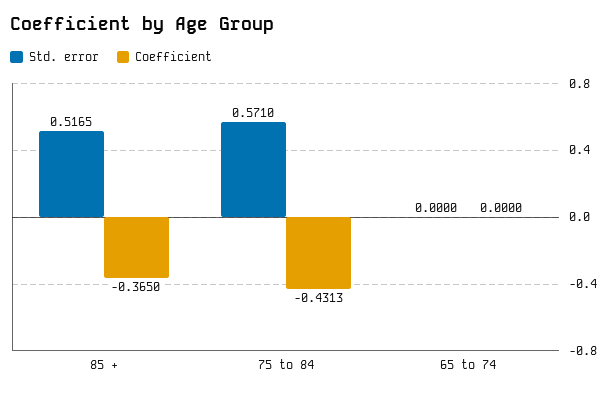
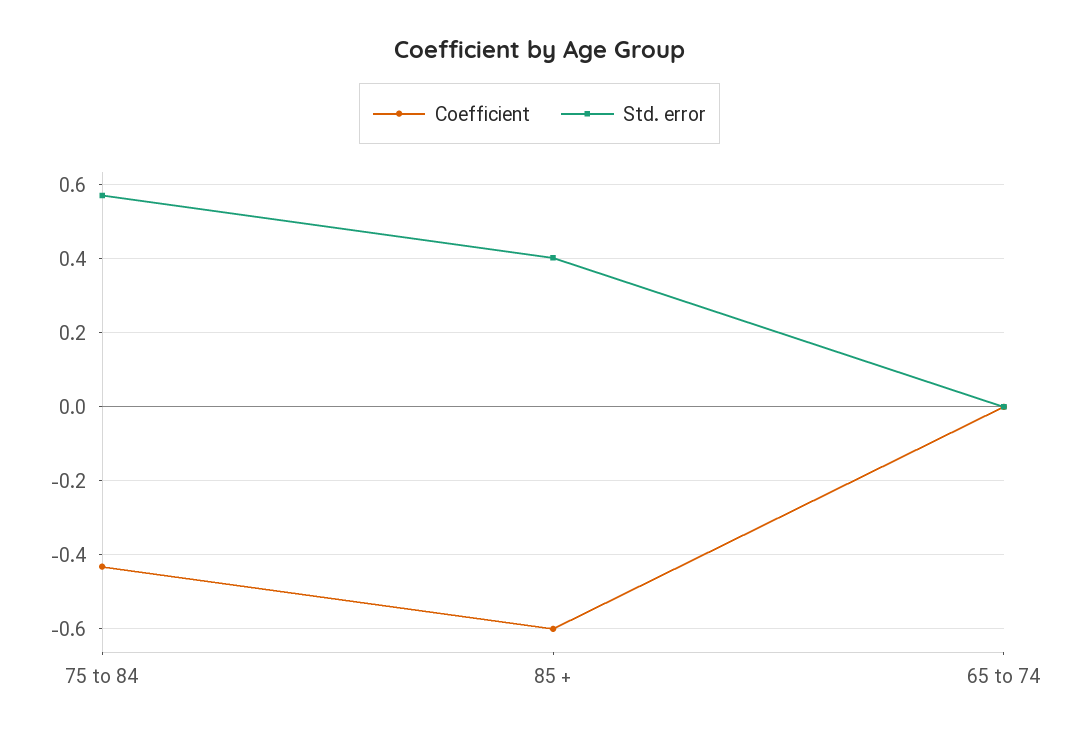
Std. error, 85 +: 0.5165 -> 0.4
Coefficient, 85 +: -0.365 -> -0.6

